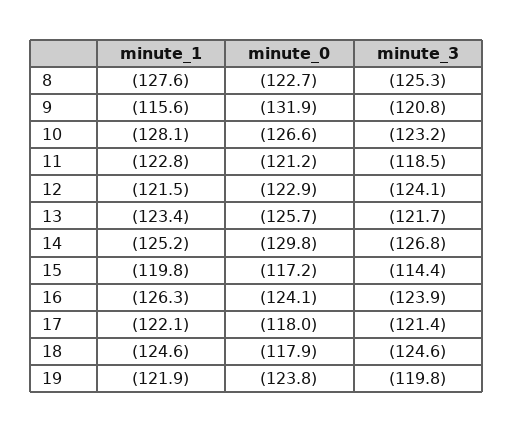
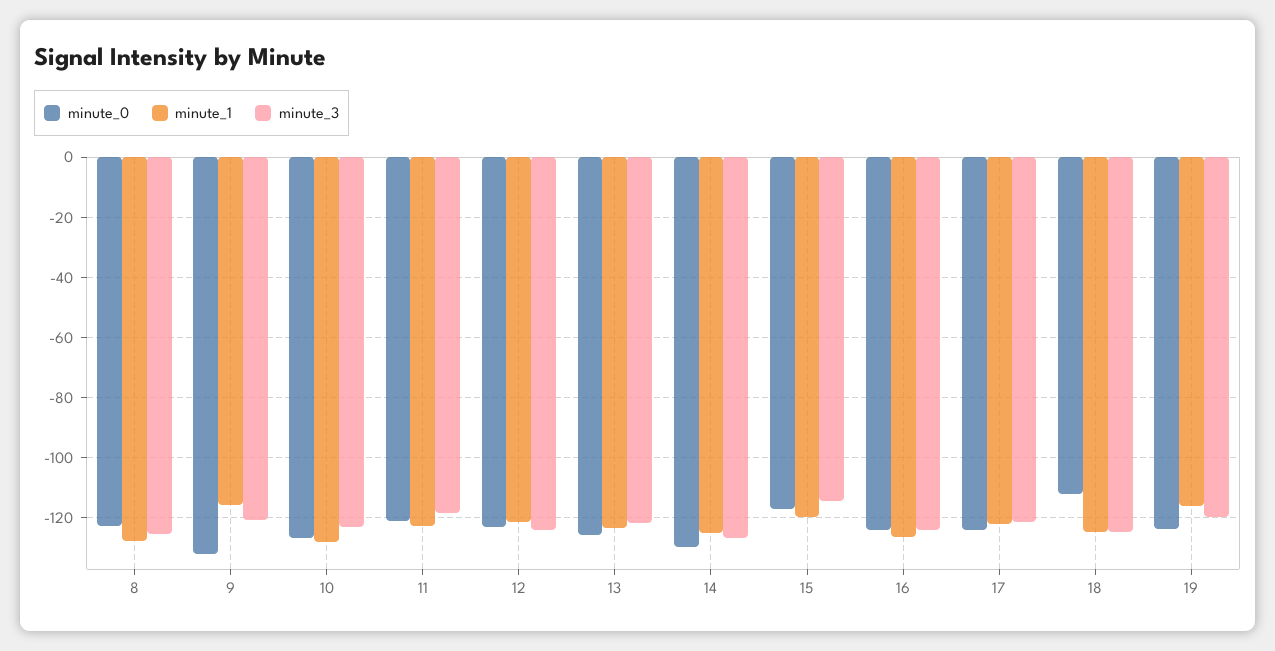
minute_0, 17: -118 -> -124
minute_0, 18: -117.9 -> -112
minute_1, 19: -121.9 -> -116

